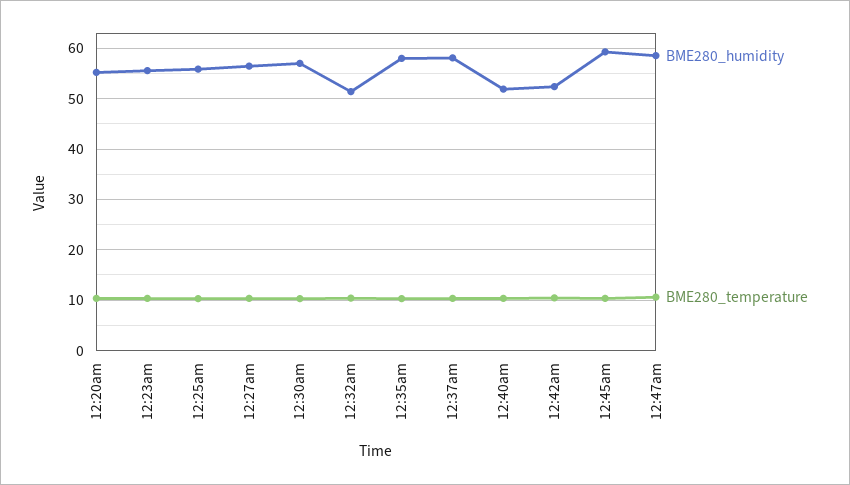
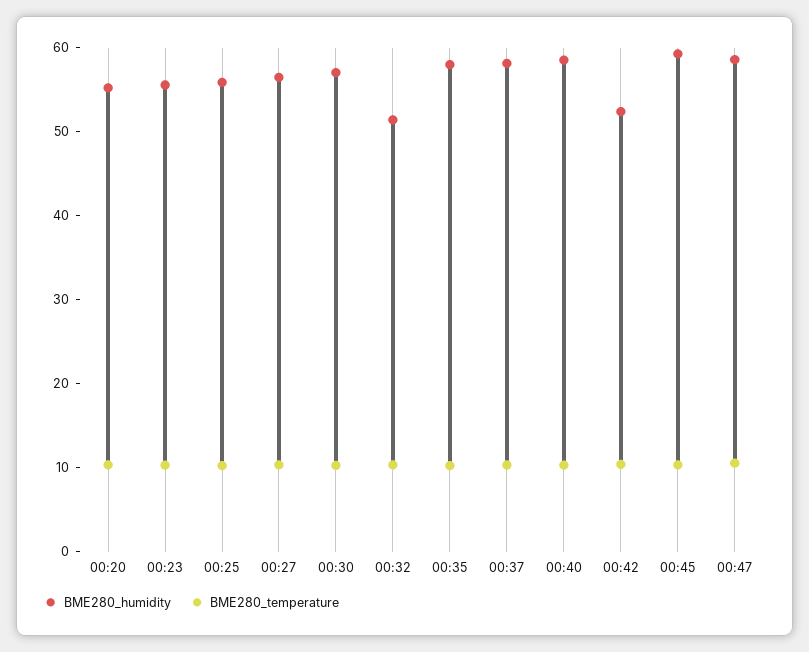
BME280_humidity, 12:40am: 52 -> 58

